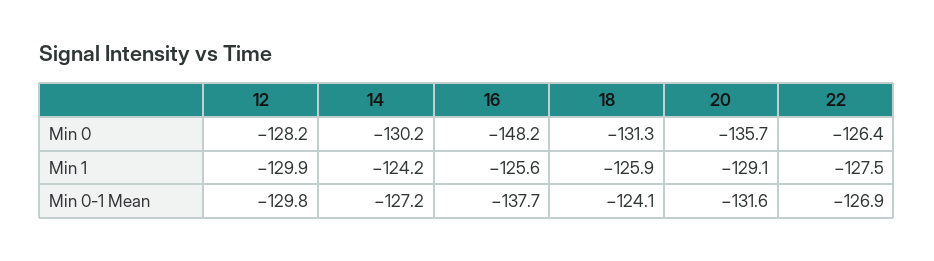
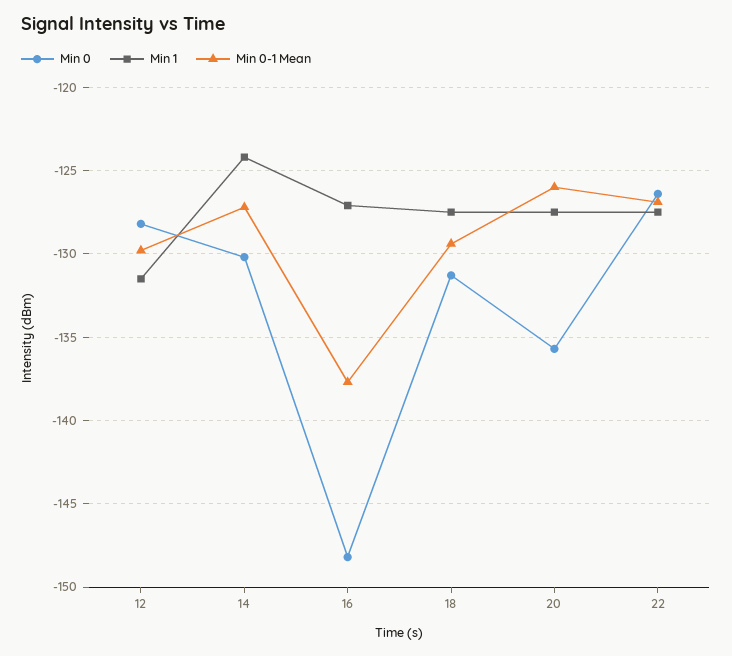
Min 1, 12: -129.9 -> -131.5
Min 1, 16: -125.6 -> -127
Min 1, 18: -125.9 -> -127.5
Min 1, 20: -129.1 -> -127.5
Min 0-1 Mean, 18: -124.1 -> -129.5
Min 0-1 Mean, 20: -131.6 -> -126

